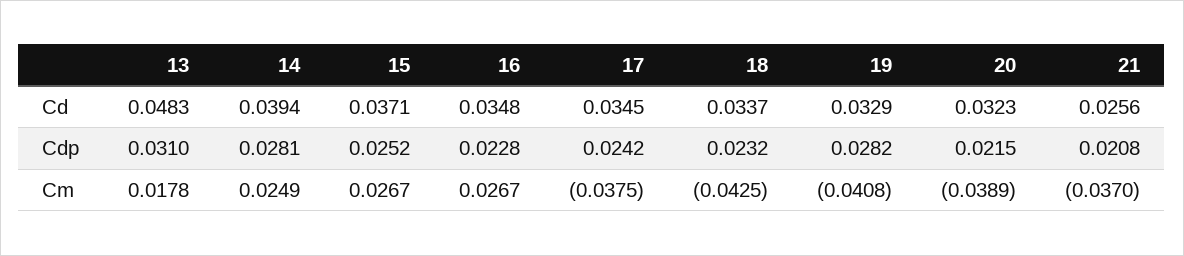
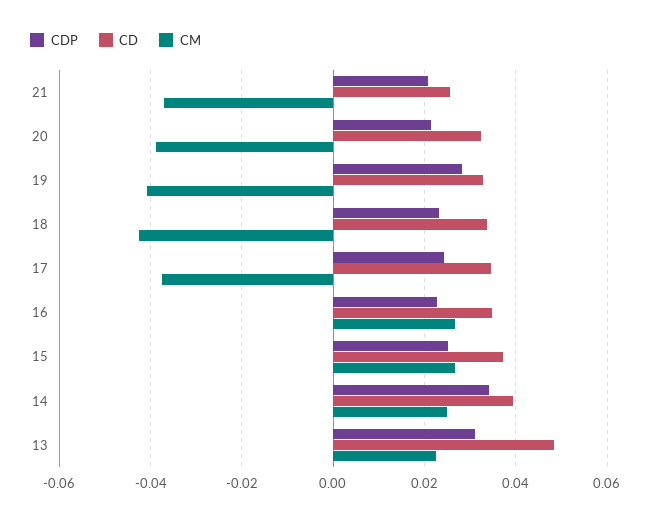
Cdp, 14: 0.0281 -> 0.034
Cm, 13: 0.0178 -> 0.022

